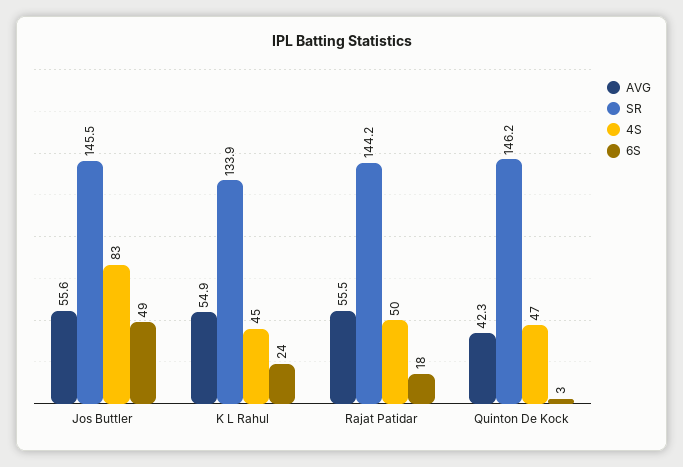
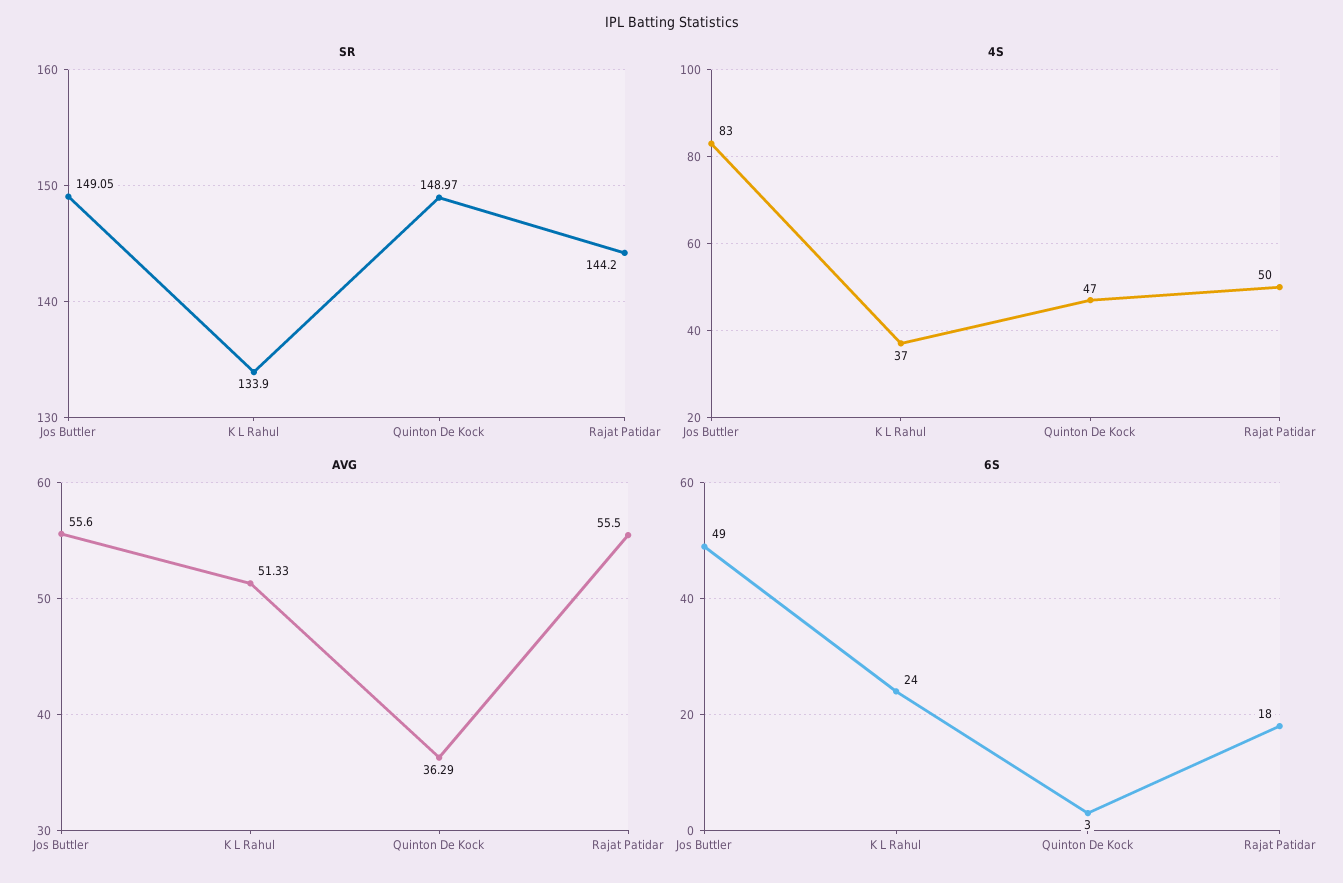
SR, Jos Buttler: 145.5 -> 149.05
AVG, K L Rahul: 54.9 -> 51.33
4S, K L Rahul: 45 -> 37
AVG, Quinton De Kock: 42.3 -> 36.29
SR, Quinton De Kock: 146.2 -> 148.97

